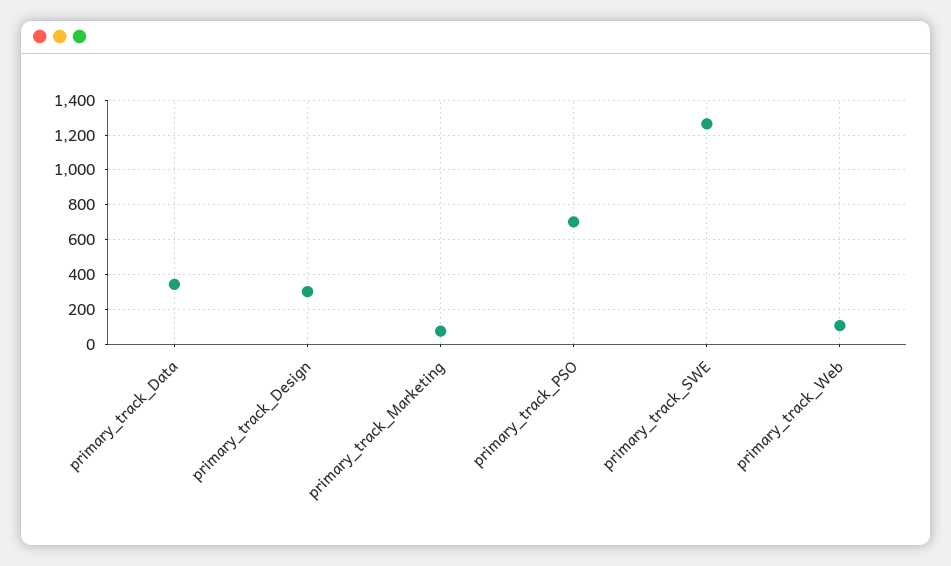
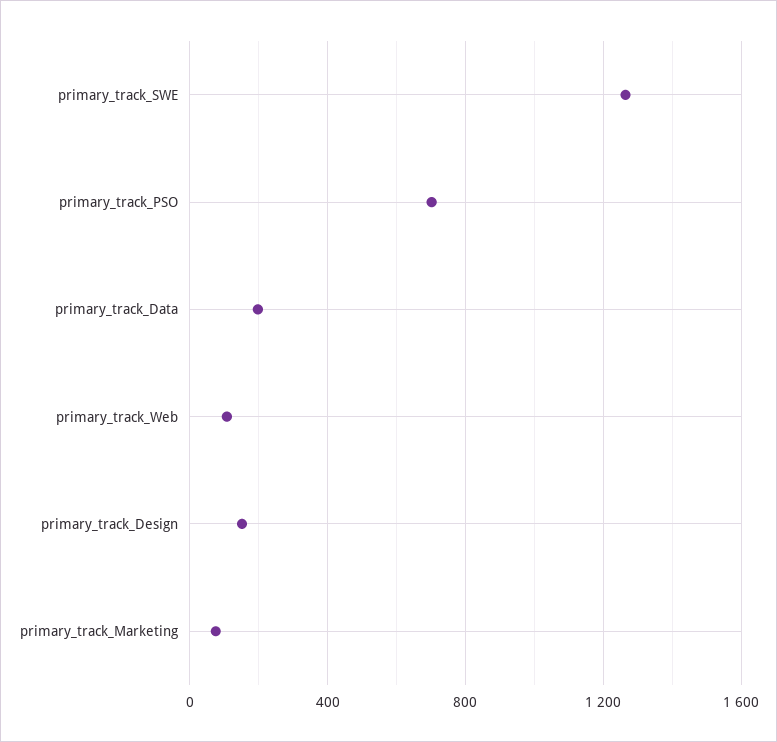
primary_track_Data: 350 -> 200
primary_track_Design: 300 -> 150

